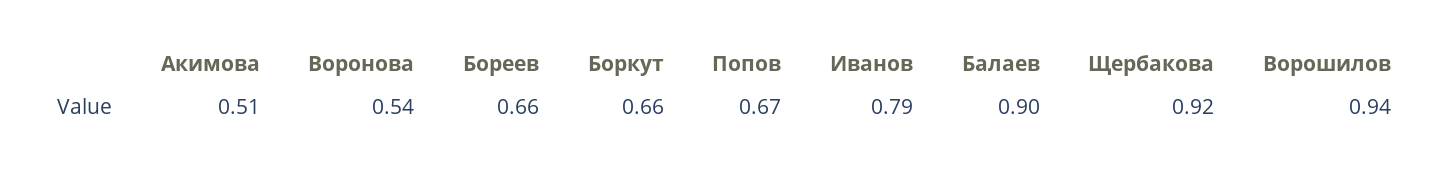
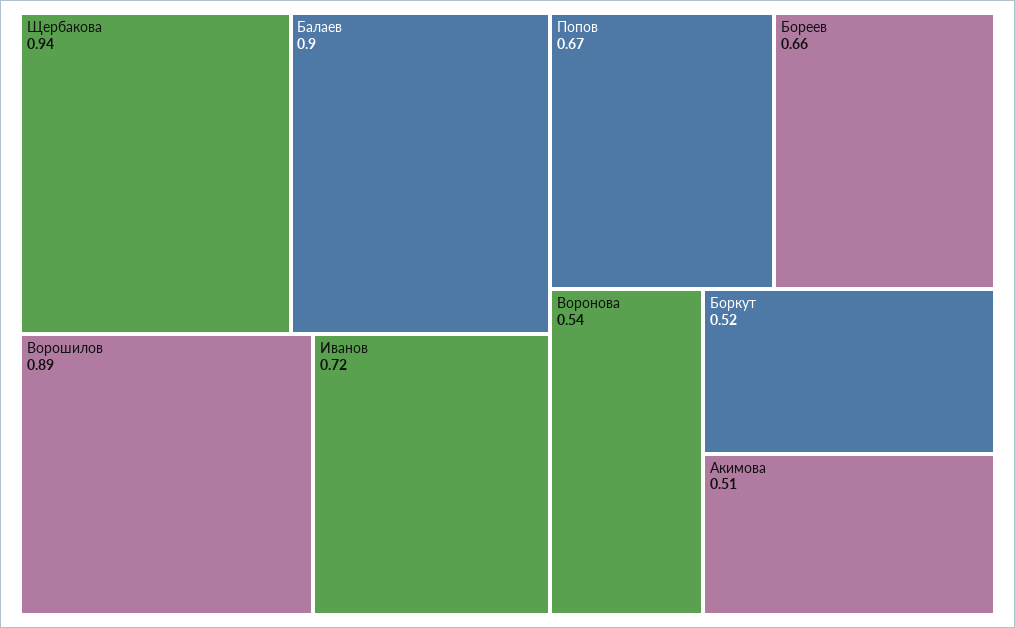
Боркут: 0.66 -> 0.52
Иванов: 0.79 -> 0.72
Щербакова: 0.92 -> 0.94
Ворошилов: 0.94 -> 0.89

